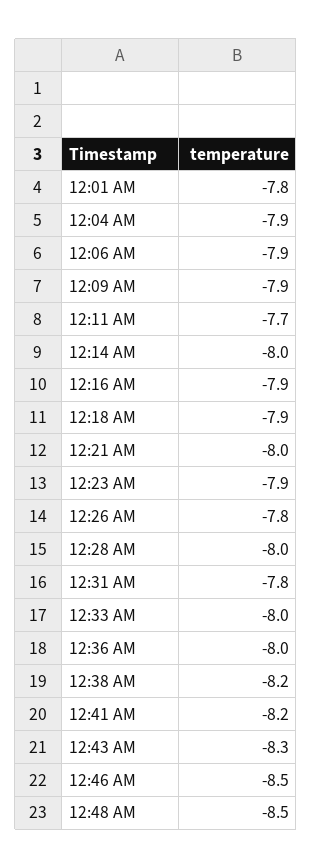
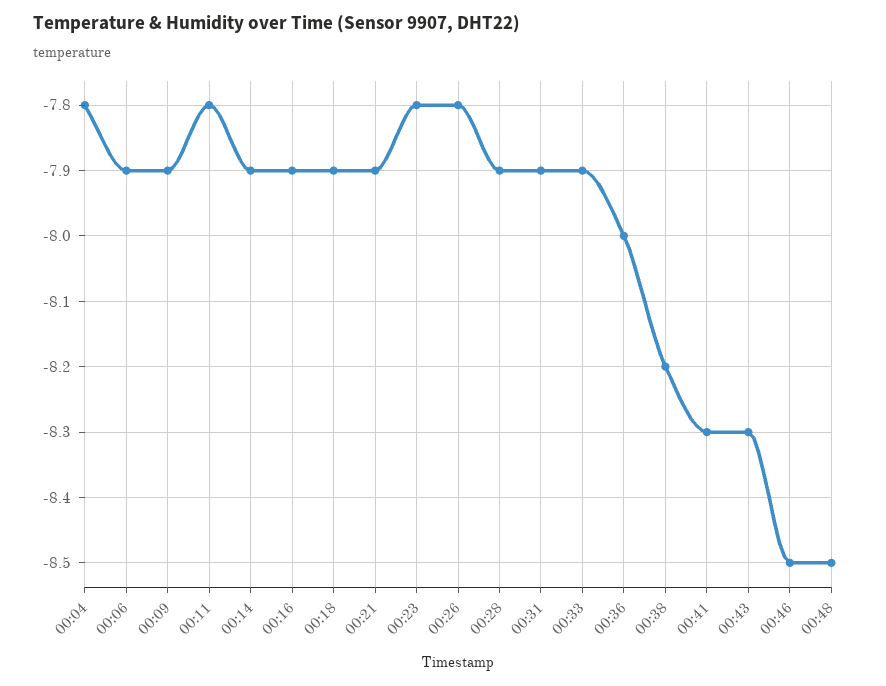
12:01 AM: -7.8 -> none
12:04 AM: -7.9 -> -7.8
12:11 AM: -7.7 -> -7.8
12:14 AM: -8 -> -7.9
12:21 AM: -8 -> -7.9
12:23 AM: -7.9 -> -7.8
12:28 AM: -8 -> -7.9
12:31 AM: -7.8 -> -7.9
12:33 AM: -8 -> -7.9
12:41 AM: -8.2 -> -8.3

